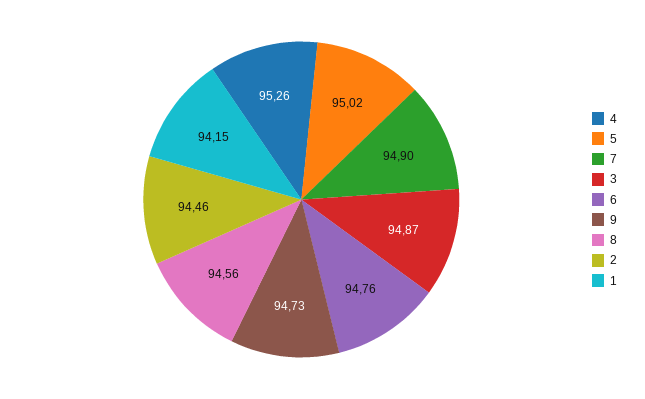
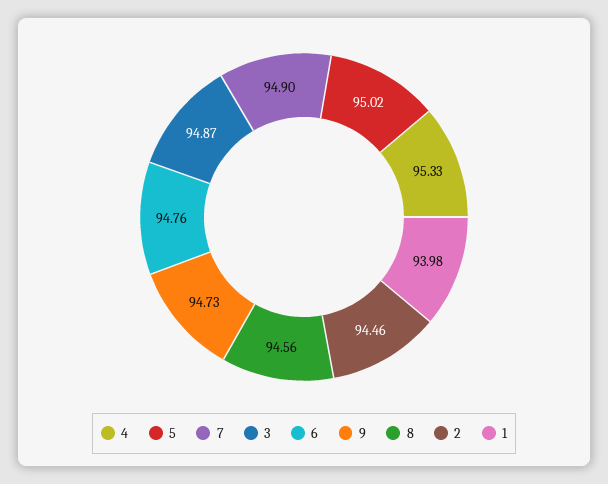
4: 95.26 -> 95.33
1: 94.15 -> 93.98

